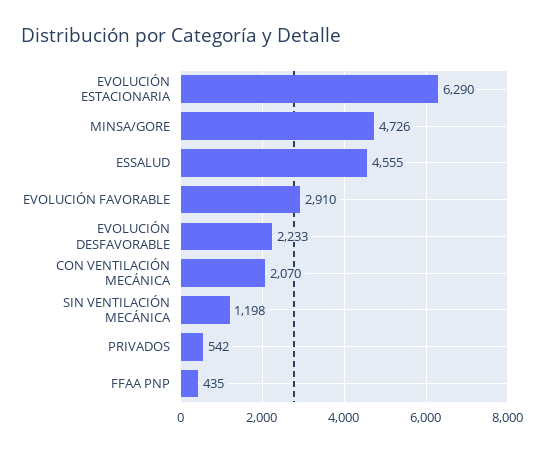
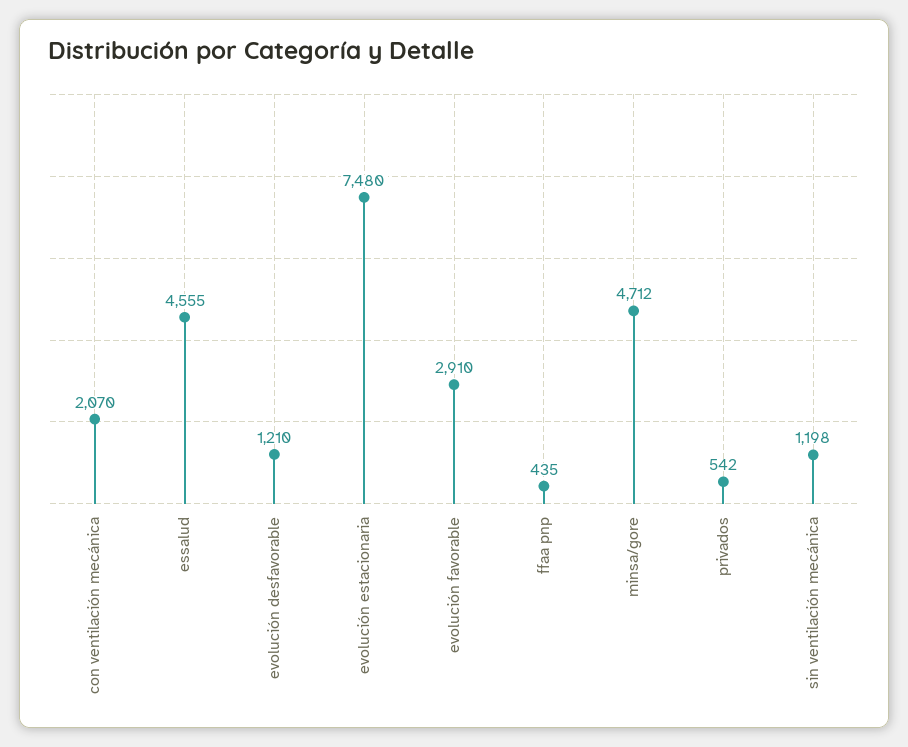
EVOLUCIÓN ESTACIONARIA: 6290 -> 7480
MINSA/GORE: 4726 -> 4712
EVOLUCIÓN DESFAVORABLE: 2233 -> 1210

